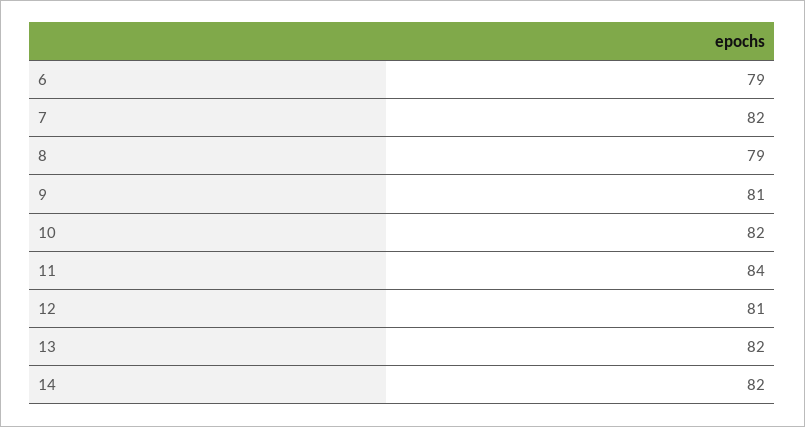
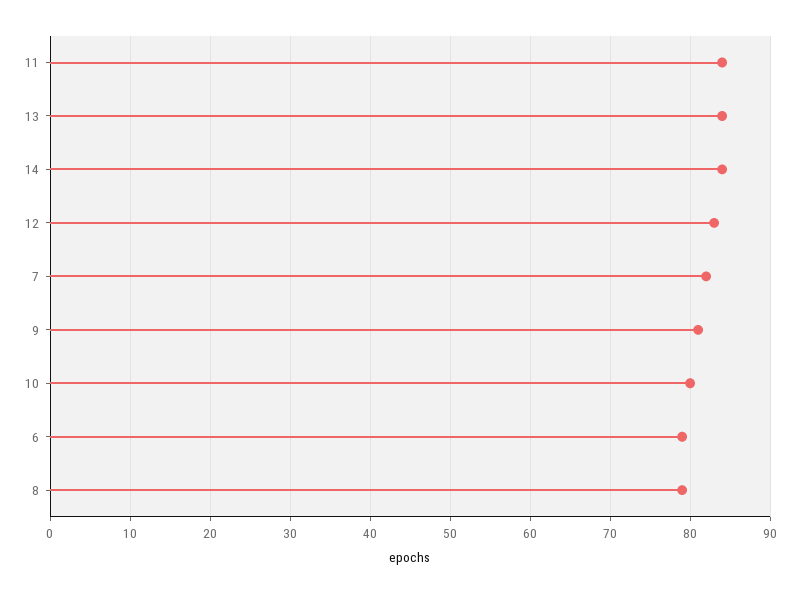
10: 82 -> 80
12: 81 -> 83
13: 82 -> 84
14: 82 -> 84

